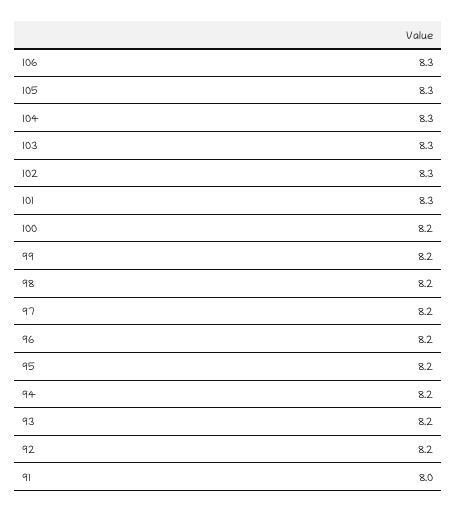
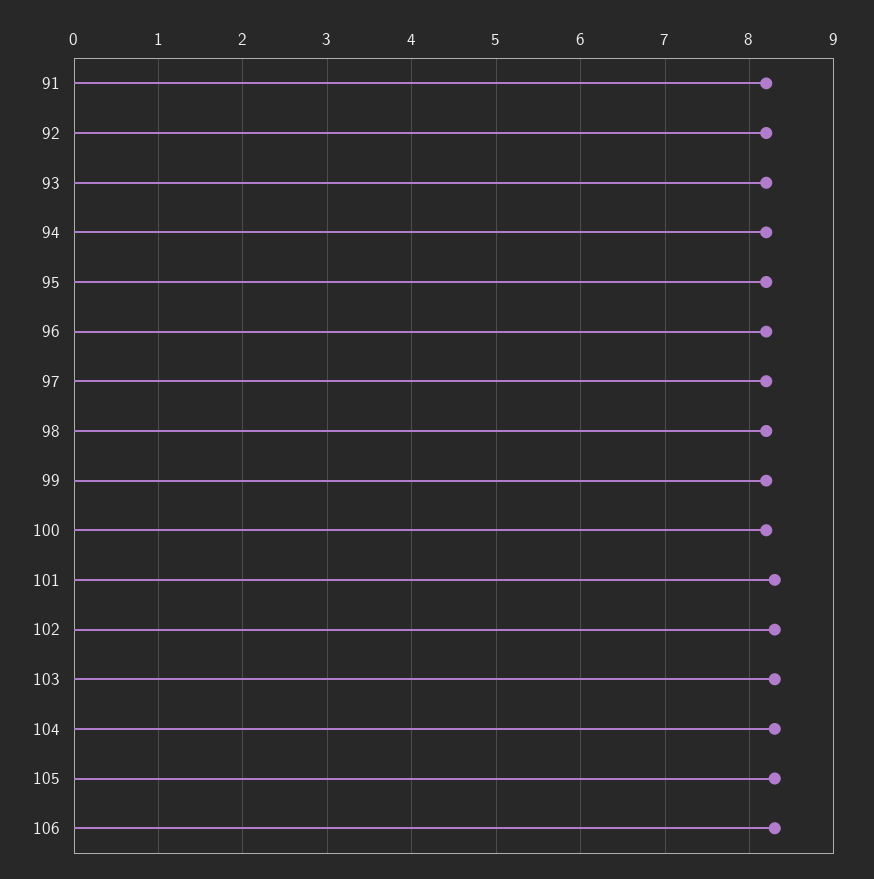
91: 8 -> 8.2

